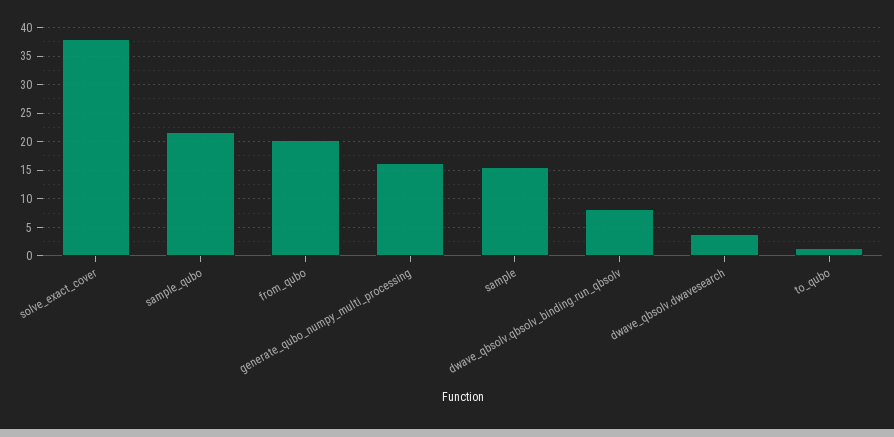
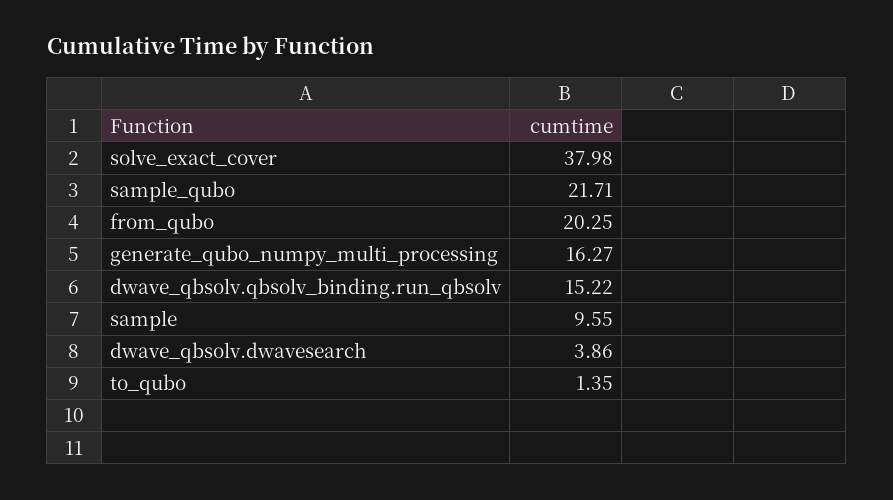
sample: 15 -> 9.55
dwave_qbsolv.qbsolv_binding.run_qbsolv: 7.5 -> 15.22

